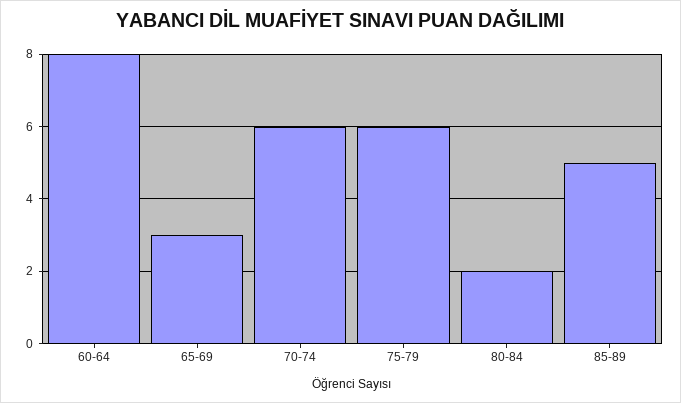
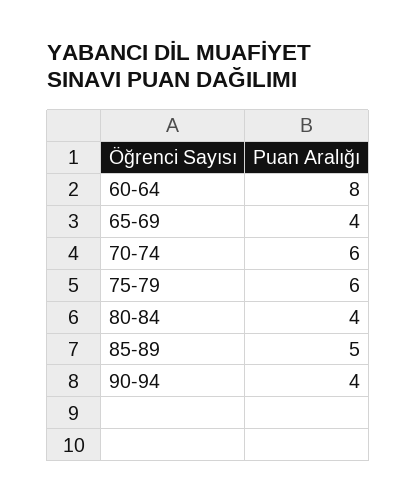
65-69: 3 -> 4
80-84: 2 -> 4
90-94: none -> 4

